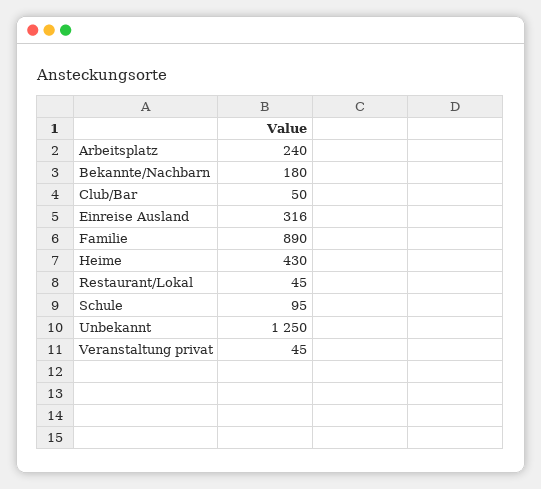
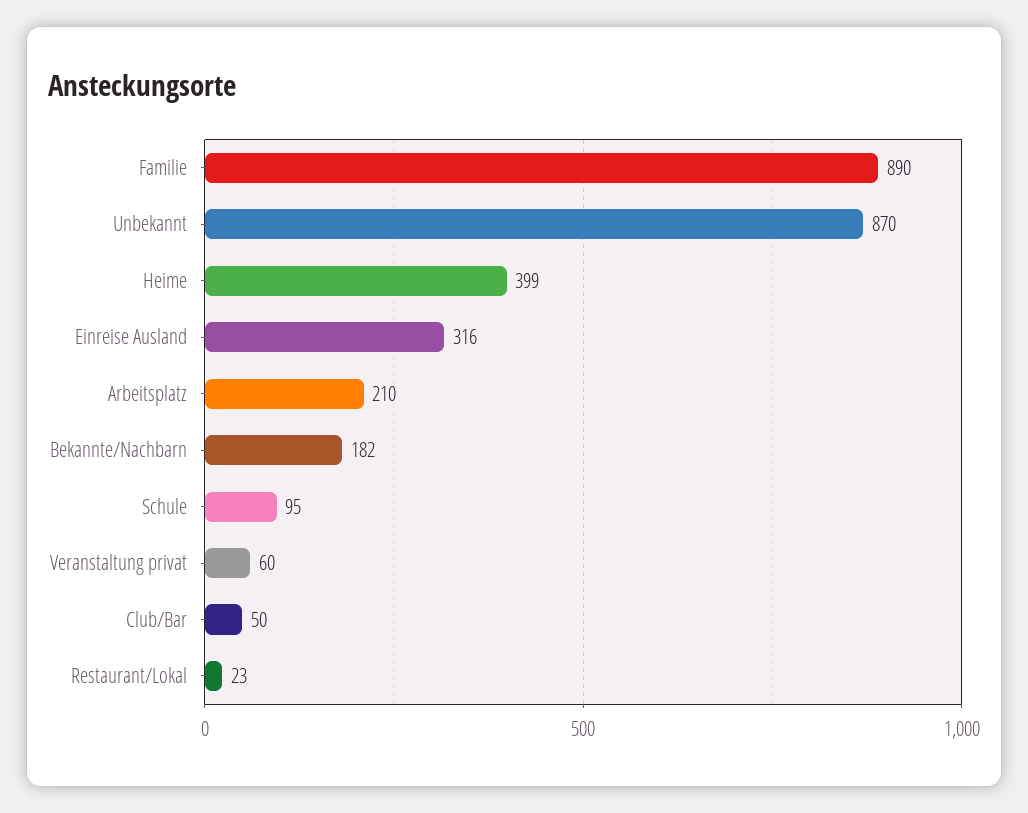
Arbeitsplatz: 240 -> 210
Bekannte/Nachbarn: 180 -> 182
Heime: 430 -> 399
Restaurant/Lokal: 45 -> 23
Unbekannt: 1250 -> 870
Veranstaltung privat: 45 -> 60

